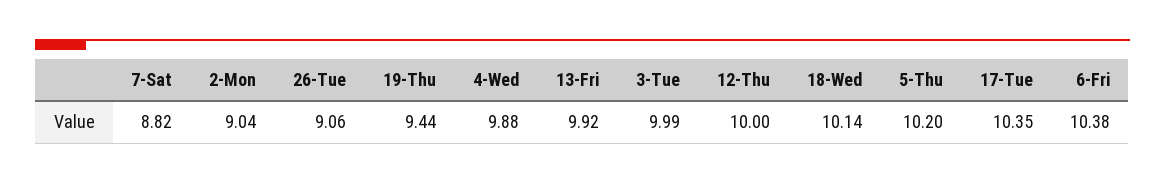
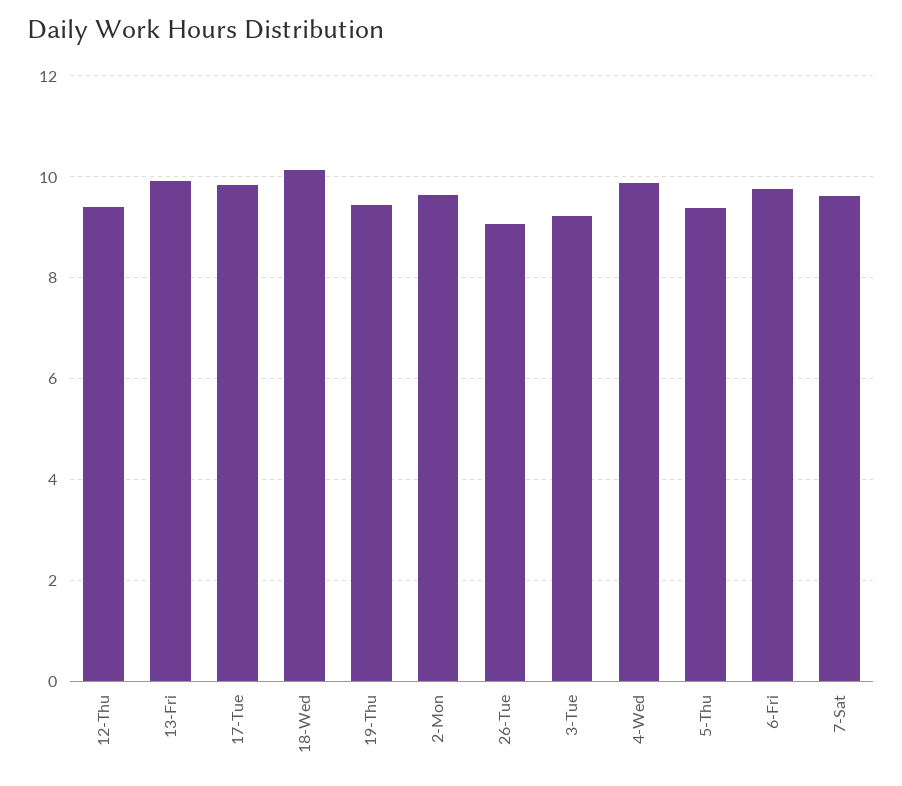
7-Sat: 8.82 -> 9.6
2-Mon: 9.04 -> 9.6
3-Tue: 9.99 -> 9.2
12-Thu: 10 -> 9.4
5-Thu: 10.2 -> 9.4
17-Tue: 10.35 -> 9.8
6-Fri: 10.38 -> 9.8

